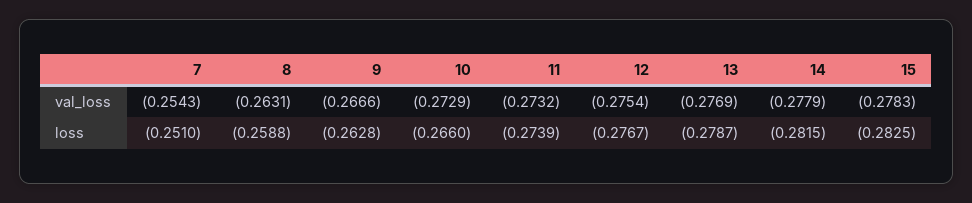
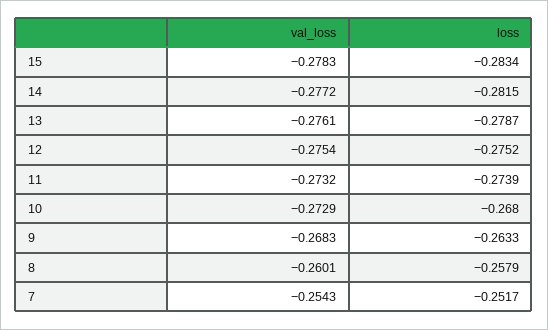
8, val_loss: -0.2631 -> -0.2601
9, val_loss: -0.2666 -> -0.2683
13, val_loss: -0.2769 -> -0.2761
14, val_loss: -0.2779 -> -0.2772
7, loss: -0.251 -> -0.2517
8, loss: -0.2588 -> -0.2579
9, loss: -0.2628 -> -0.2633
10, loss: -0.266 -> -0.268
12, loss: -0.2767 -> -0.2752
15, loss: -0.2825 -> -0.2834

